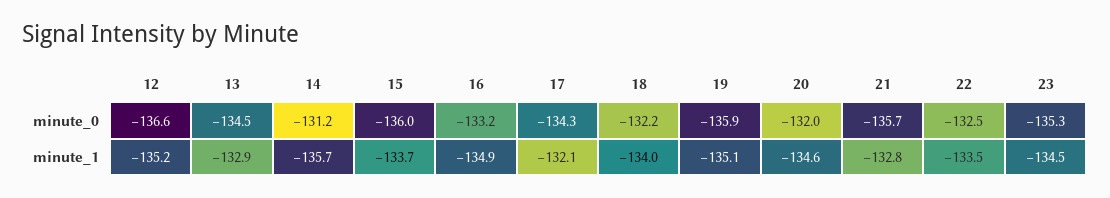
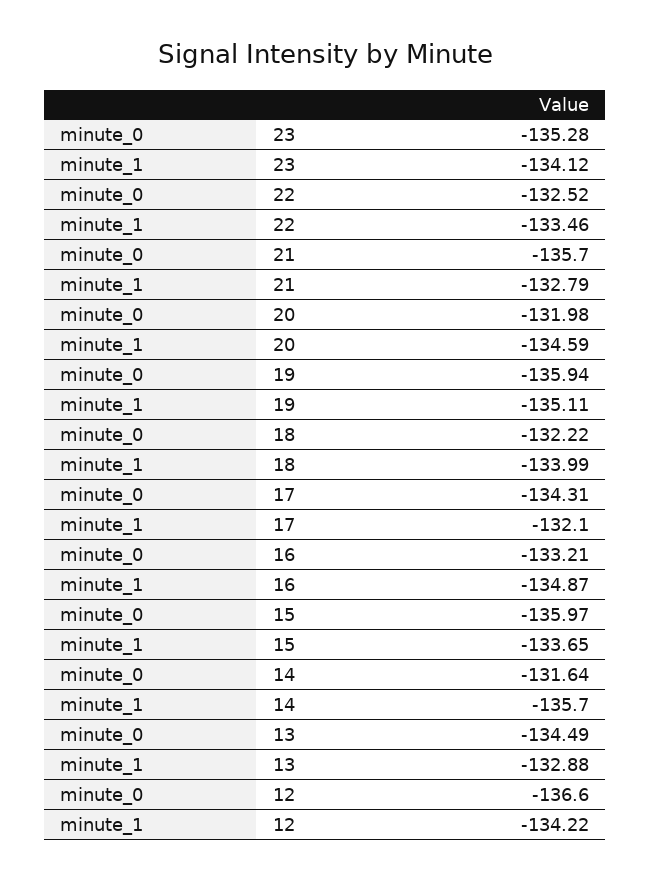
14, minute_0: -131.2 -> -131.64
12, minute_1: -135.2 -> -134.22
23, minute_1: -134.5 -> -134.12

